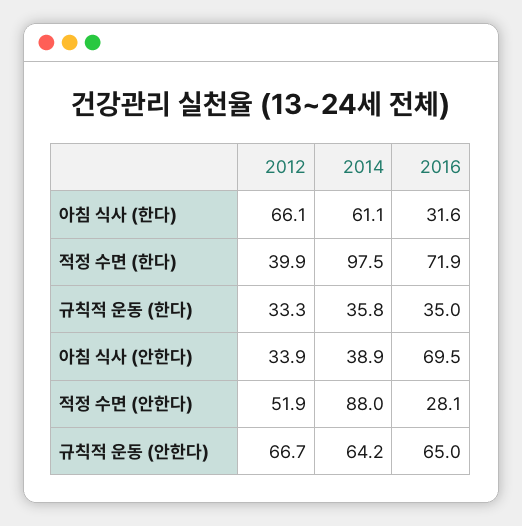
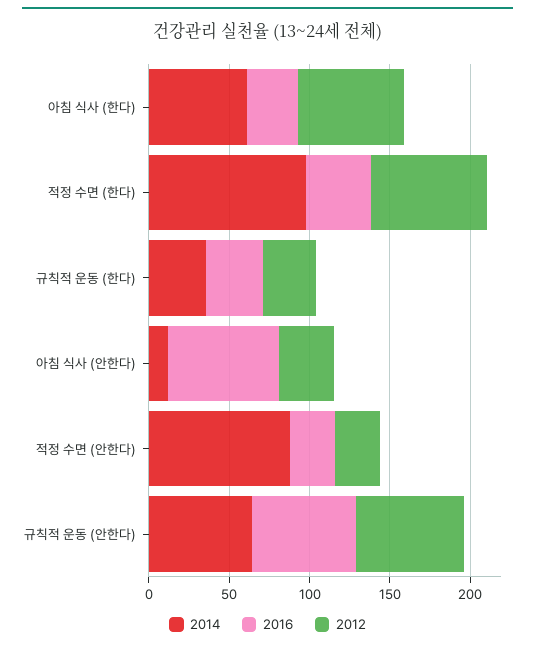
2012, 적정 수면 (한다): 39.9 -> 70
2016, 적정 수면 (한다): 71.9 -> 40
2014, 아침 식사 (안한다): 38.9 -> 10
2012, 적정 수면 (안한다): 51.9 -> 30

